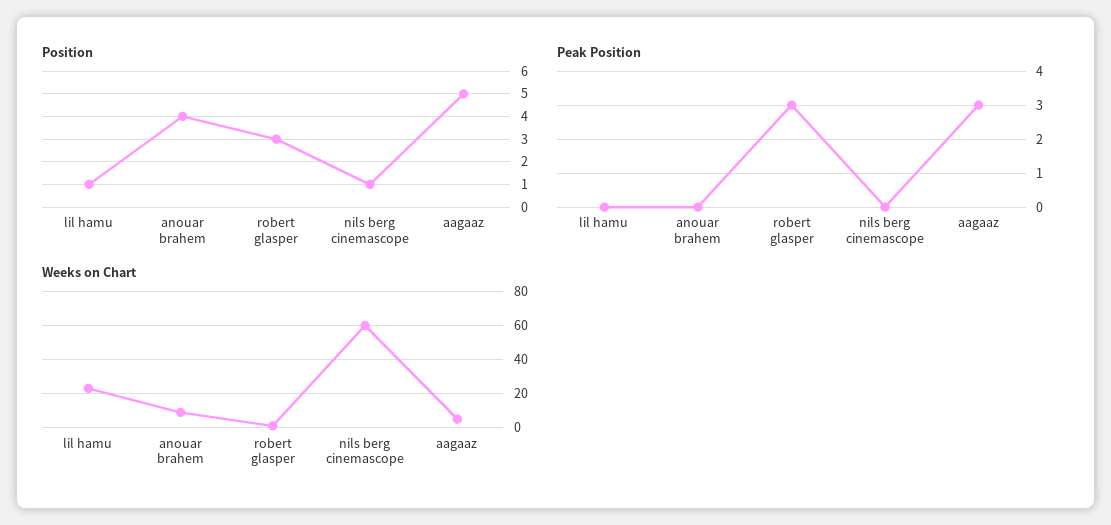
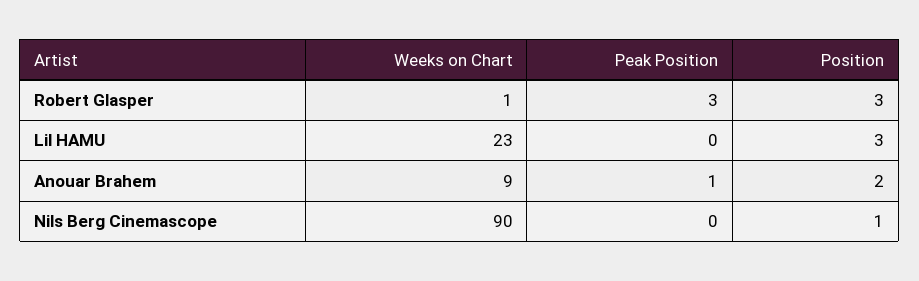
Position, lil hamu: 1 -> 3
Position, anouar brahem: 4 -> 2
Position, aagaaz: 5 -> none
Peak Position, anouar brahem: 0 -> 1
Peak Position, aagaaz: 3 -> none
Weeks on Chart, nils berg cinemascope: 60 -> 90
Weeks on Chart, aagaaz: 5 -> none

